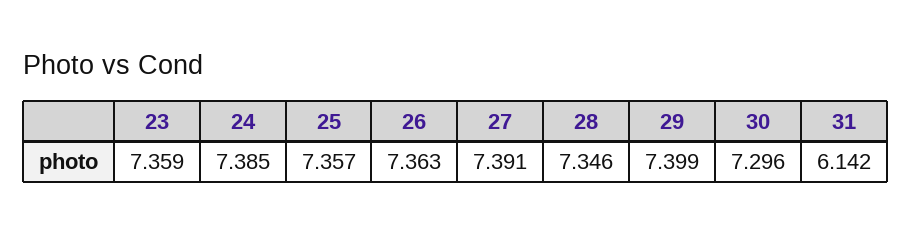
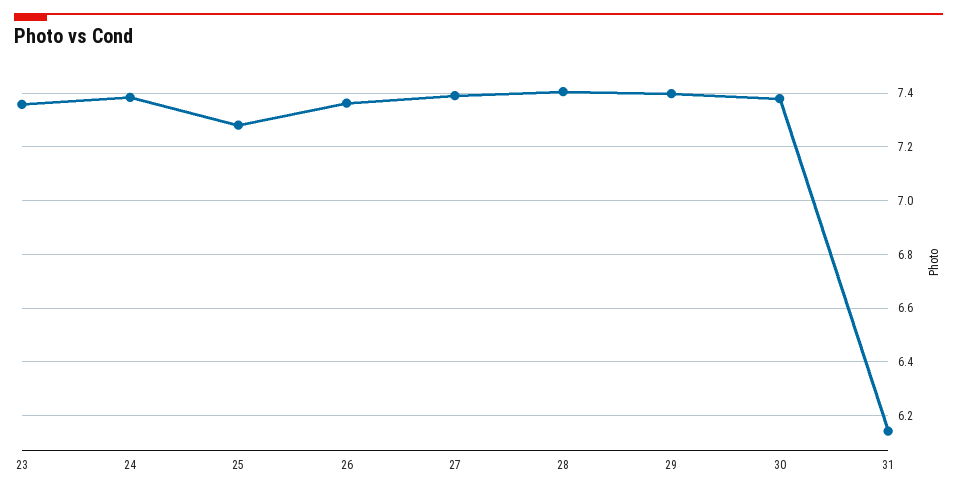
25: 7.357 -> 7.275
28: 7.346 -> 7.4
30: 7.296 -> 7.375

